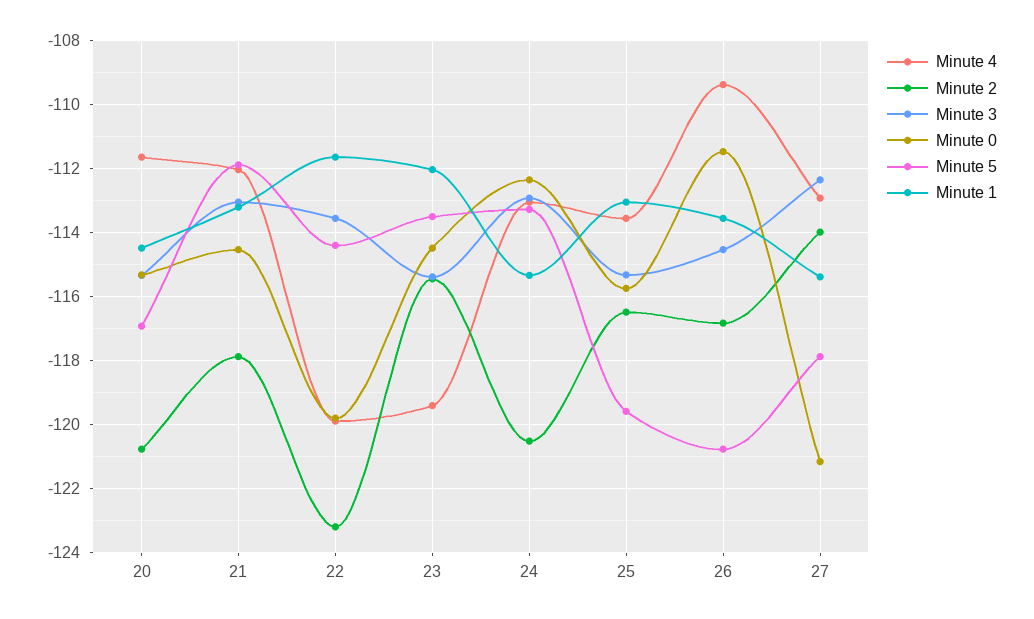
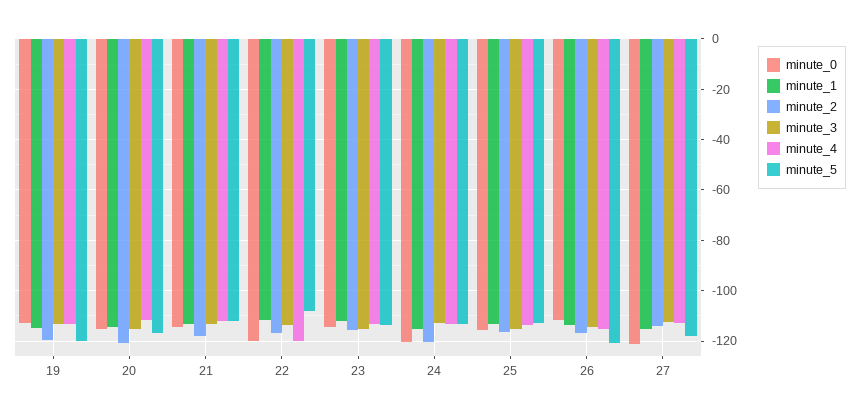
Minute 2, 22: -123.2 -> -117.5
Minute 5, 22: -114.4 -> -107.5
Minute 4, 23: -119.4 -> -112.5
Minute 0, 24: -112.4 -> -120
Minute 5, 25: -119.6 -> -112.5
Minute 4, 26: -109.4 -> -115
Minute 0, 19: none -> -112.5
Minute 1, 19: none -> -115
Minute 2, 19: none -> -120
Minute 3, 19: none -> -112.5
Minute 4, 19: none -> -112.5
Minute 5, 19: none -> -120

